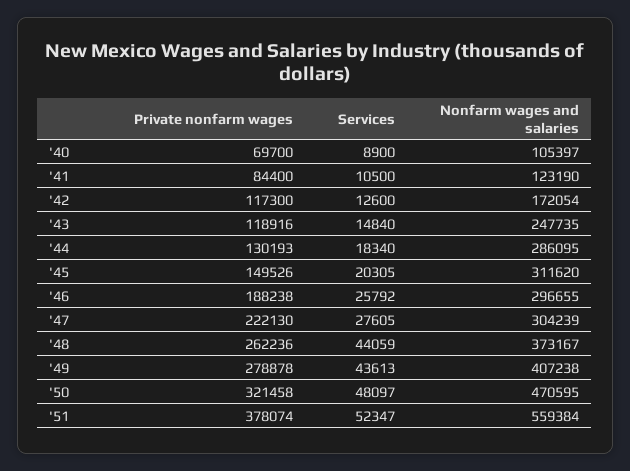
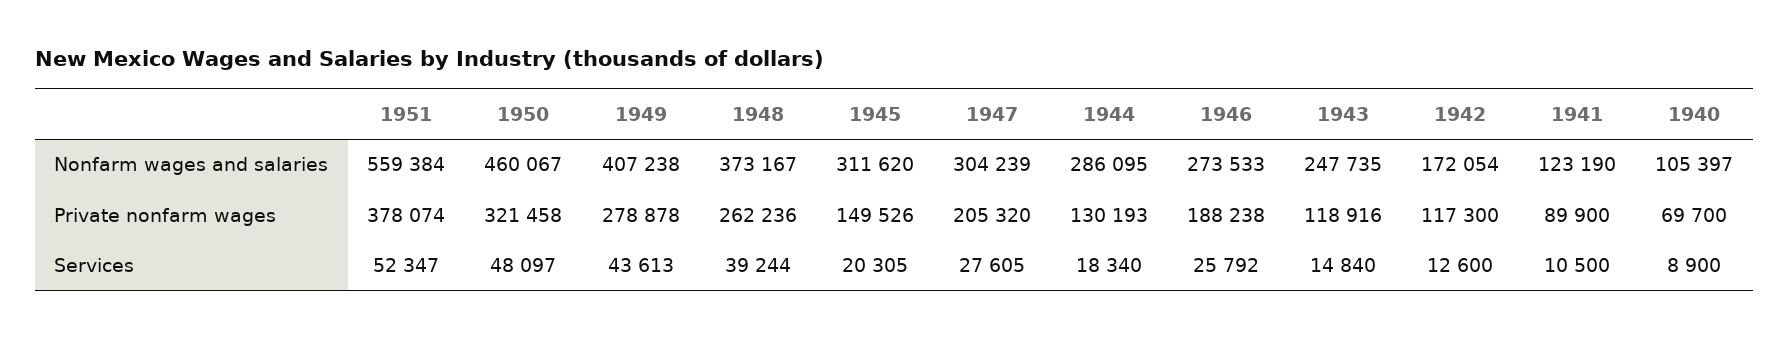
Private nonfarm wages, '41: 84400 -> 89900
Nonfarm wages and salaries, '46: 296655 -> 273533
Private nonfarm wages, '47: 222130 -> 205320
Services, '48: 44059 -> 39244
Nonfarm wages and salaries, '50: 470595 -> 460067

